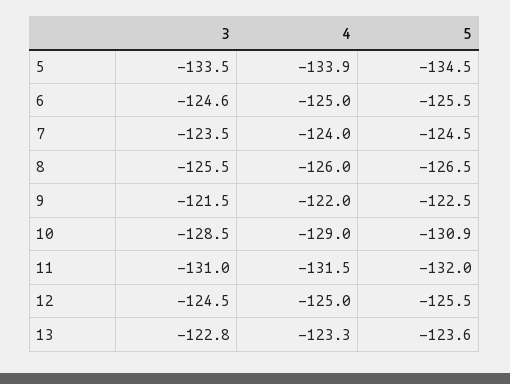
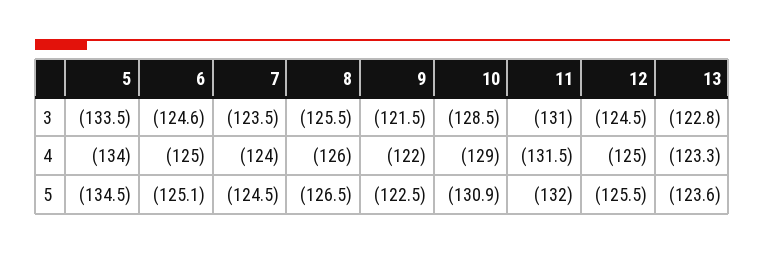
4, 5: -133.9 -> -134
5, 6: -125.5 -> -125.1

